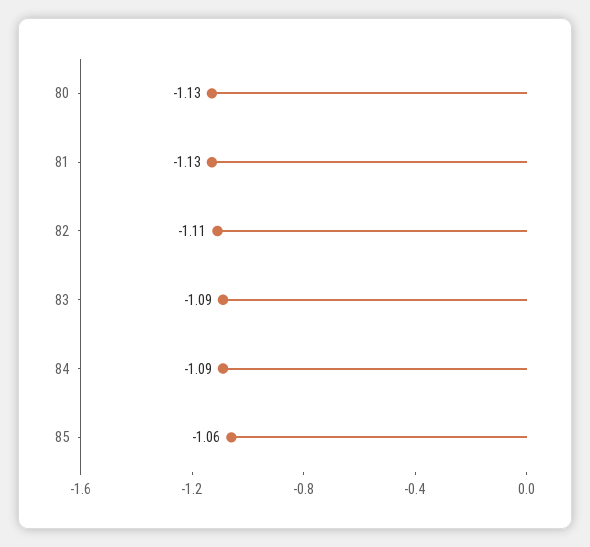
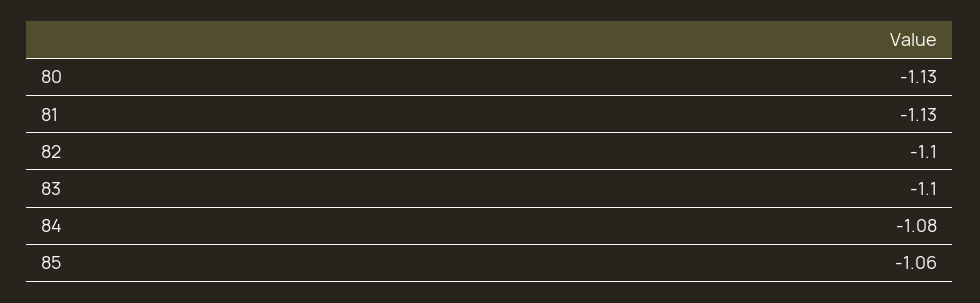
82: -1.11 -> -1.1
83: -1.09 -> -1.1
84: -1.09 -> -1.08

